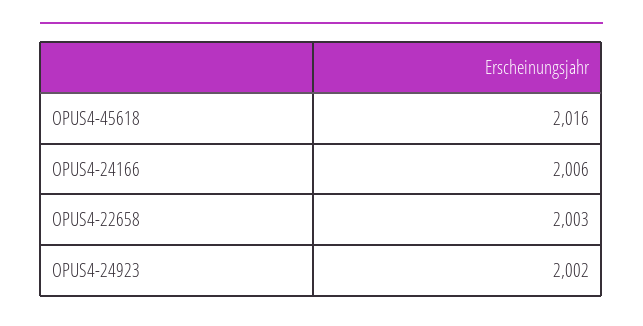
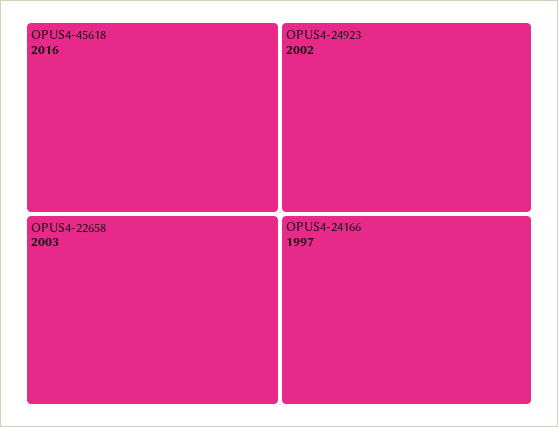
OPUS4-24166: 2006 -> 1997

